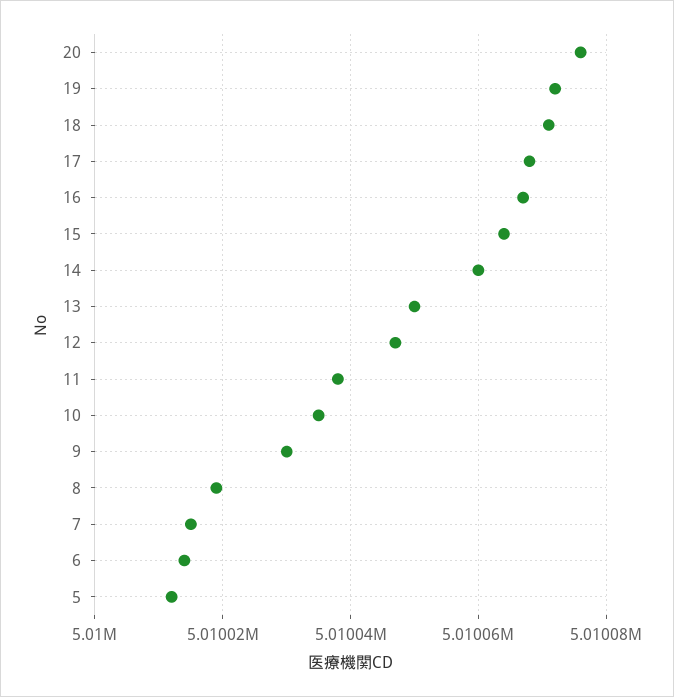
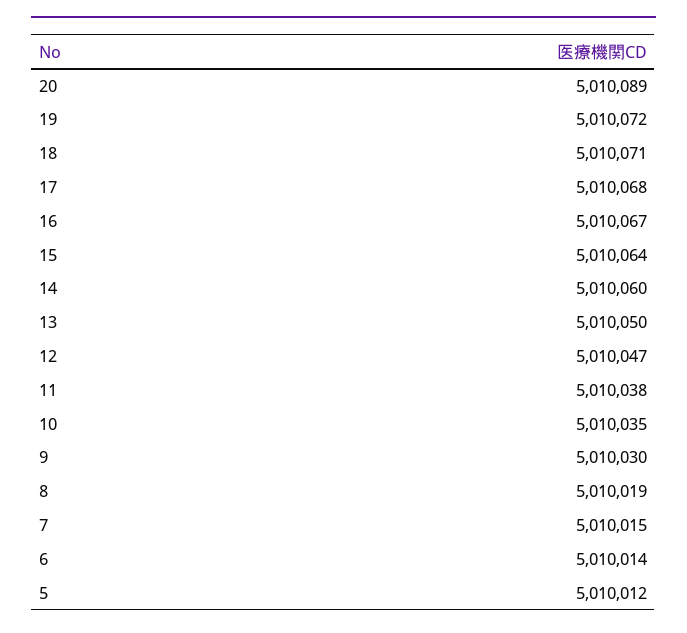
20: 5010075 -> 5010089

